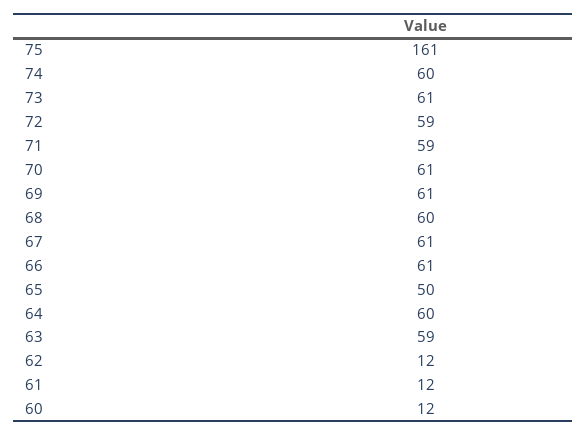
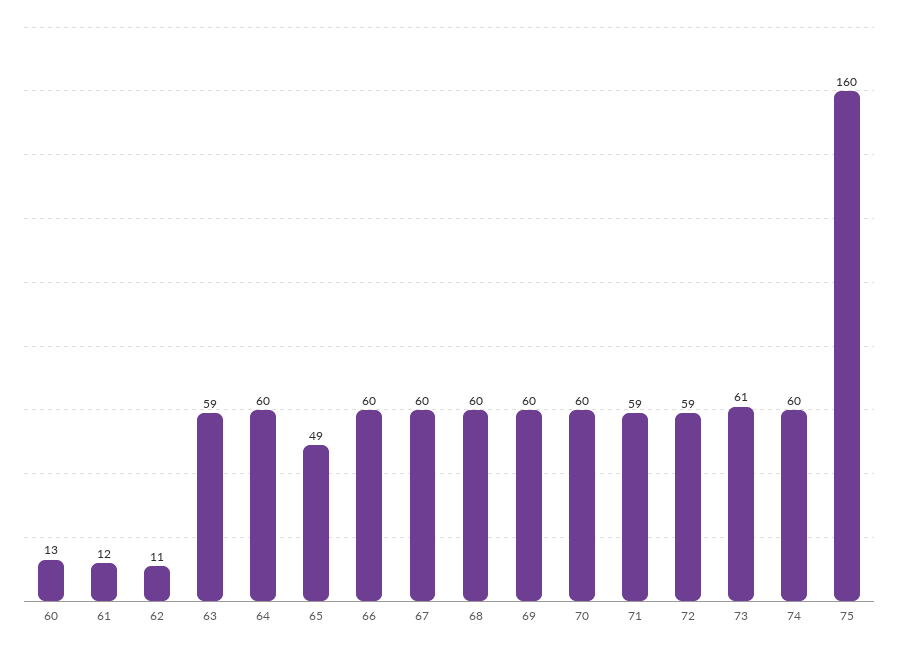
75: 161 -> 160
70: 61 -> 60
69: 61 -> 60
67: 61 -> 60
66: 61 -> 60
65: 50 -> 49
62: 12 -> 11
60: 12 -> 13

